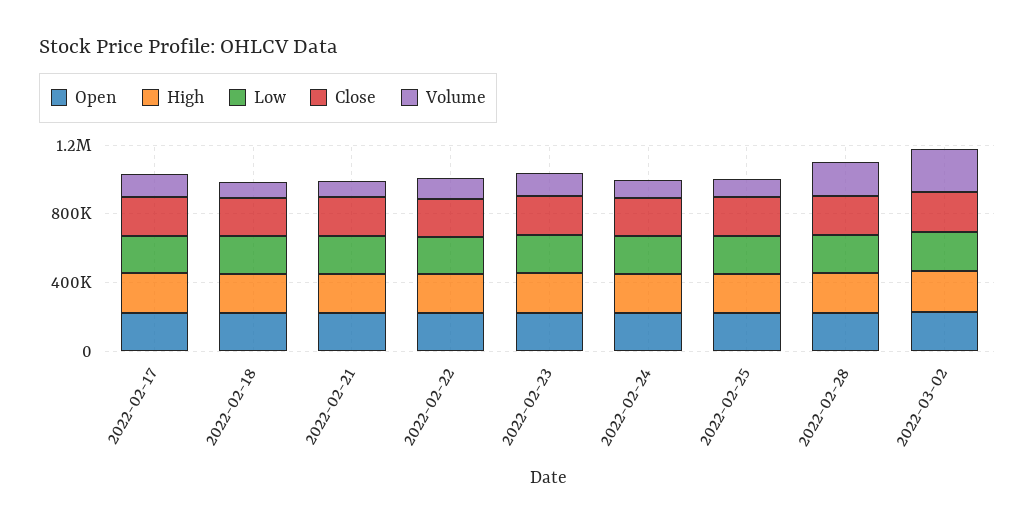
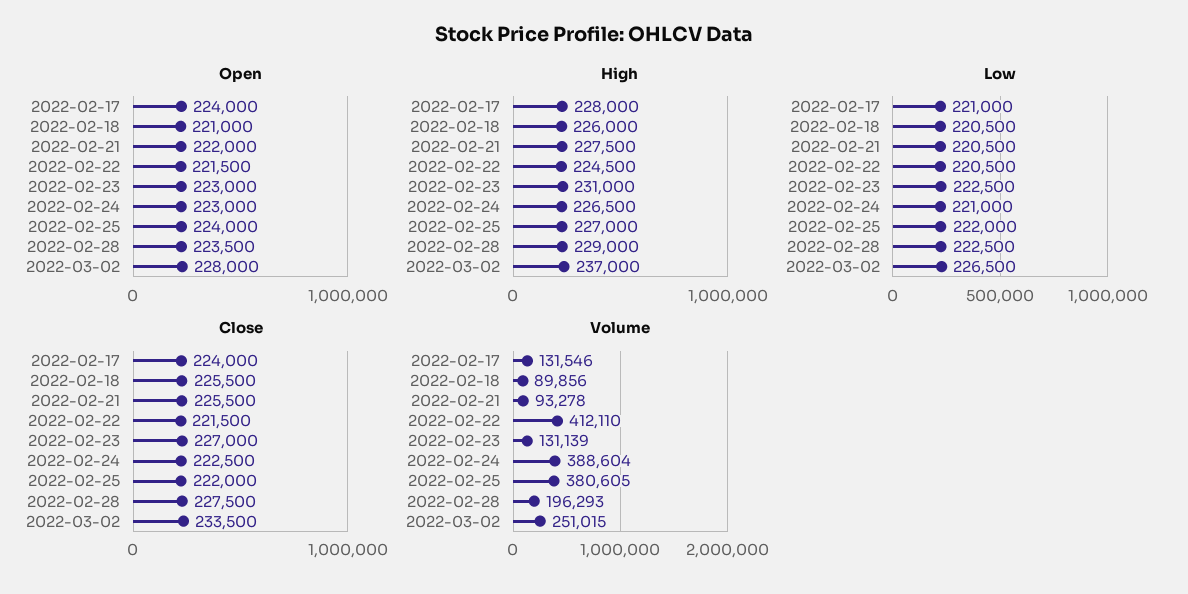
Volume, 2022-02-22: 100000 -> 412110
Volume, 2022-02-24: 100000 -> 388604
Volume, 2022-02-25: 100000 -> 380605

